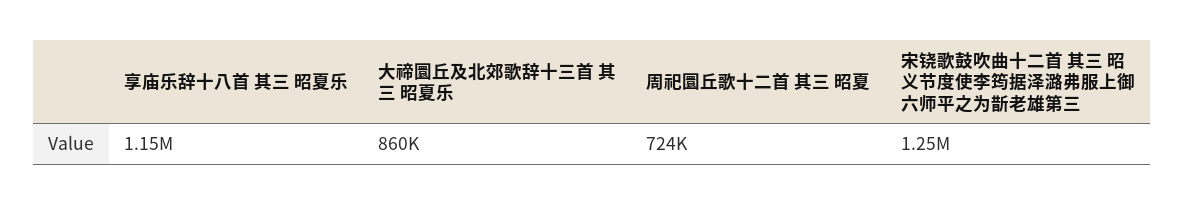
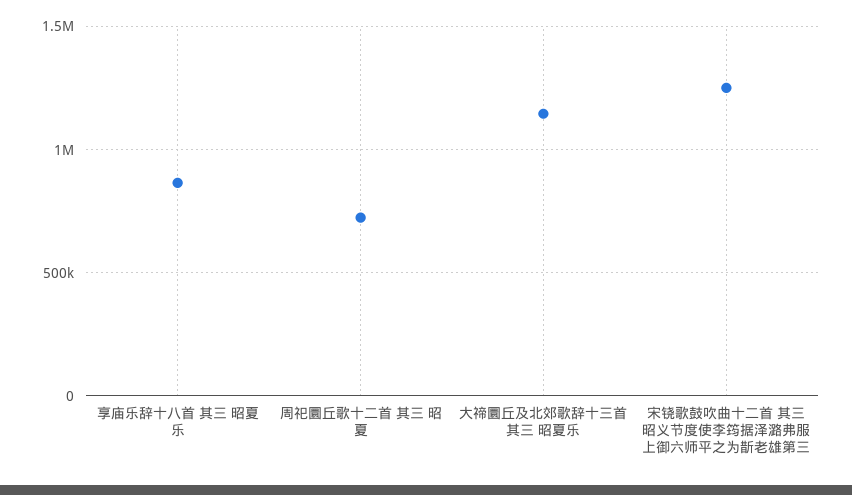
享庙乐辞十八首 其三 昭夏乐: 1150000 -> 850000
大禘圜丘及北郊歌辞十三首 其三 昭夏乐: 860000 -> 1150000

